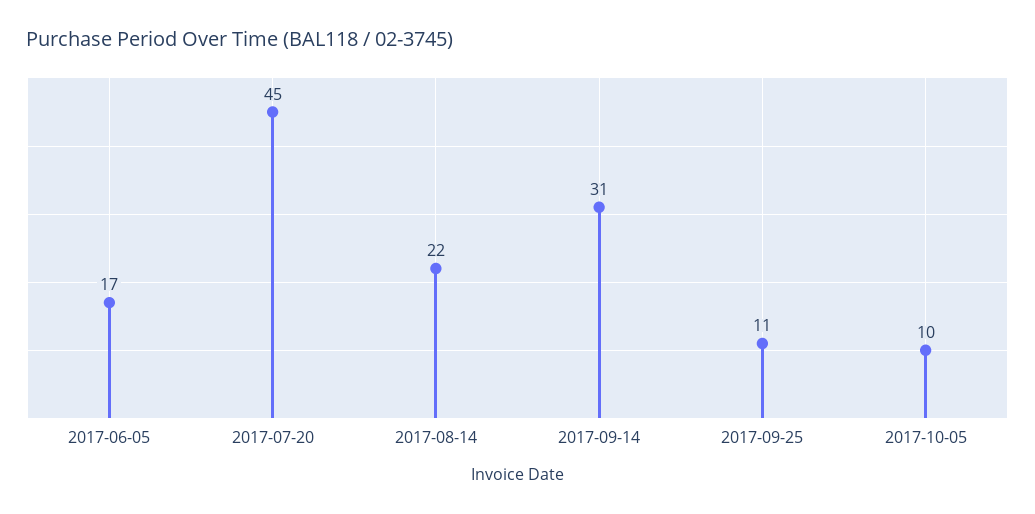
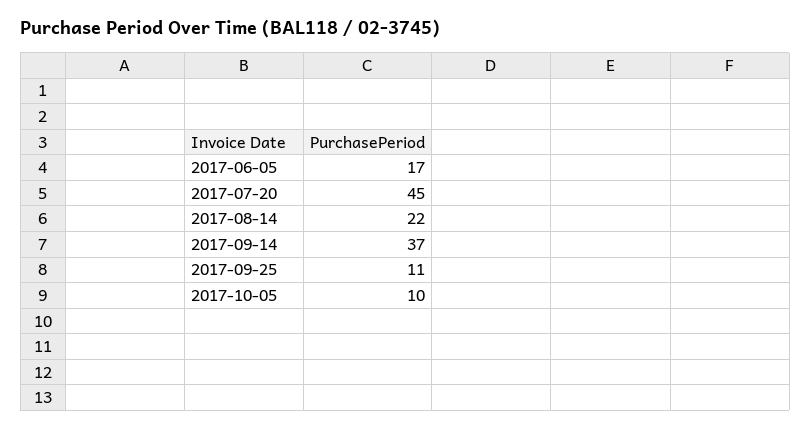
2017-09-14: 31 -> 37

